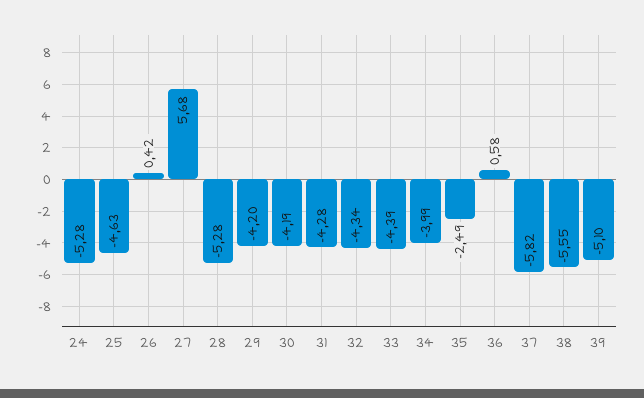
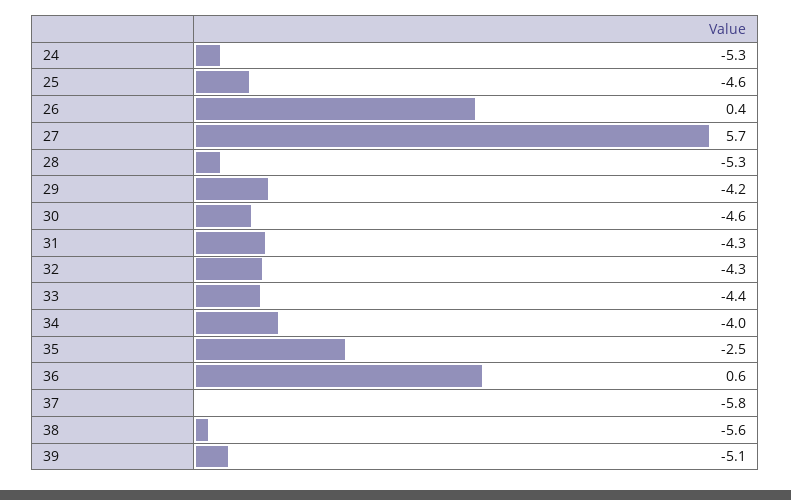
30: -4.19 -> -4.6

